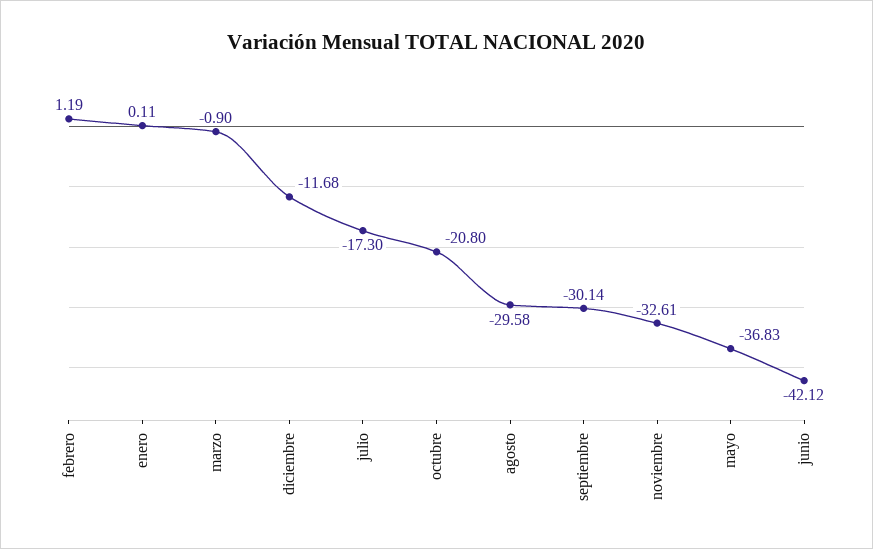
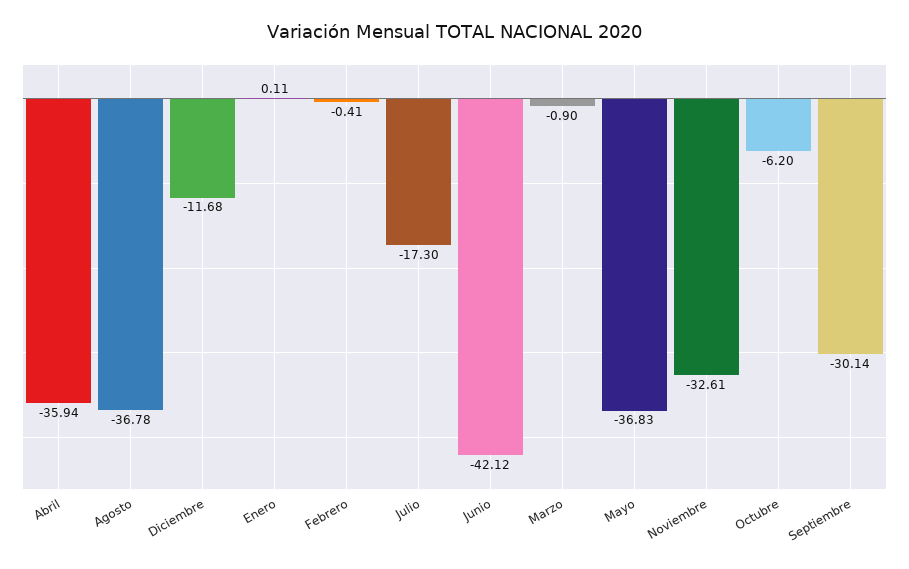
febrero: 1.19 -> -0.41
octubre: -20.8 -> -6.2
agosto: -29.58 -> -36.78
Abril: none -> -35.94

